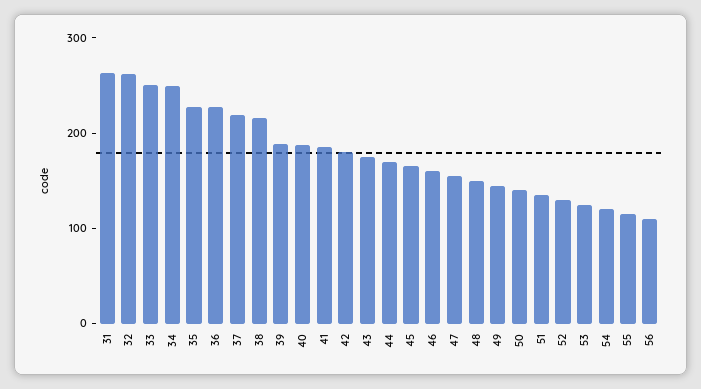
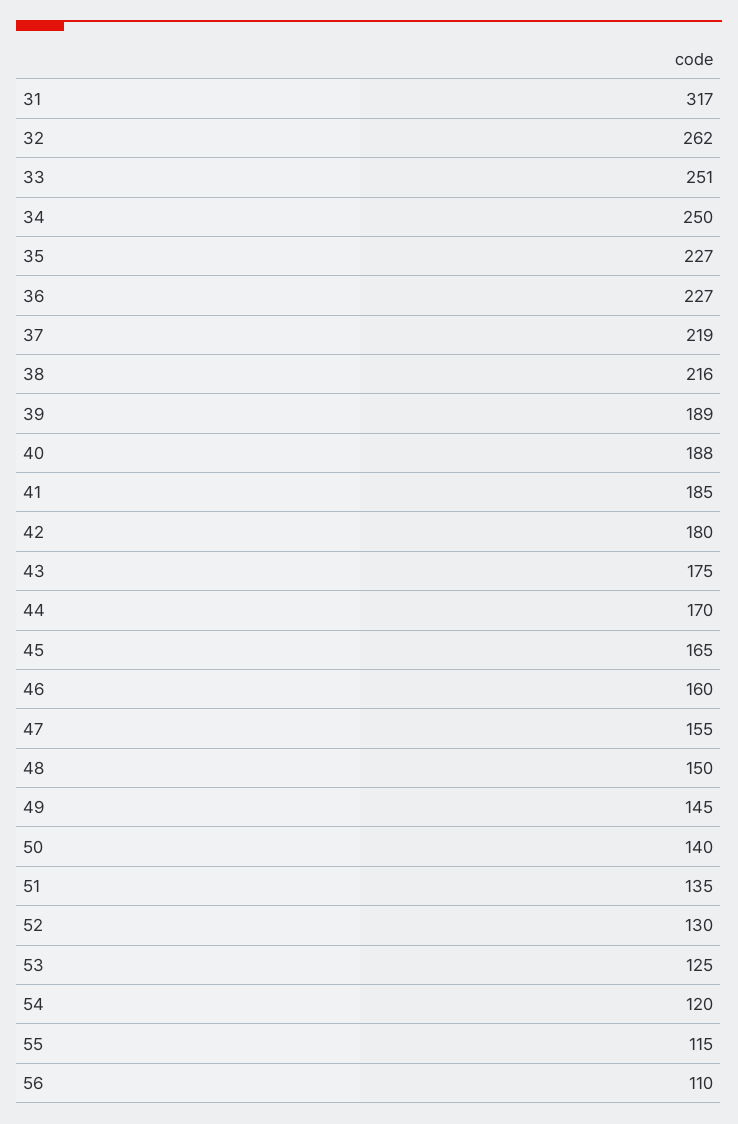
31: 260 -> 317

